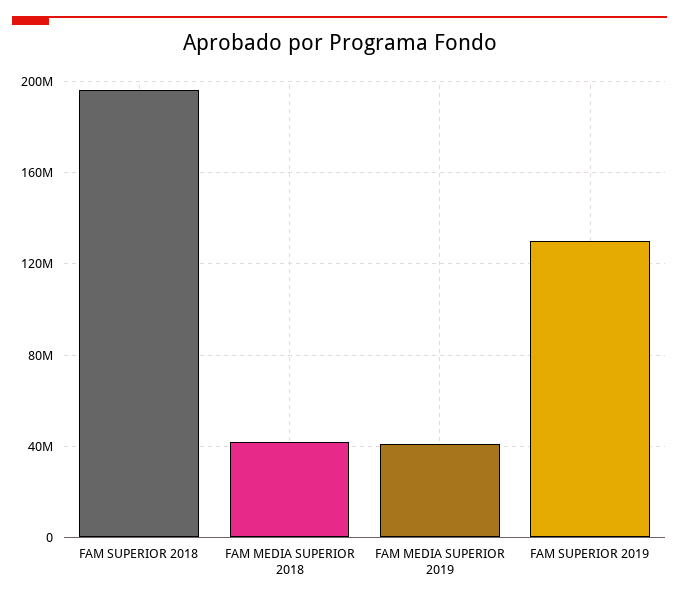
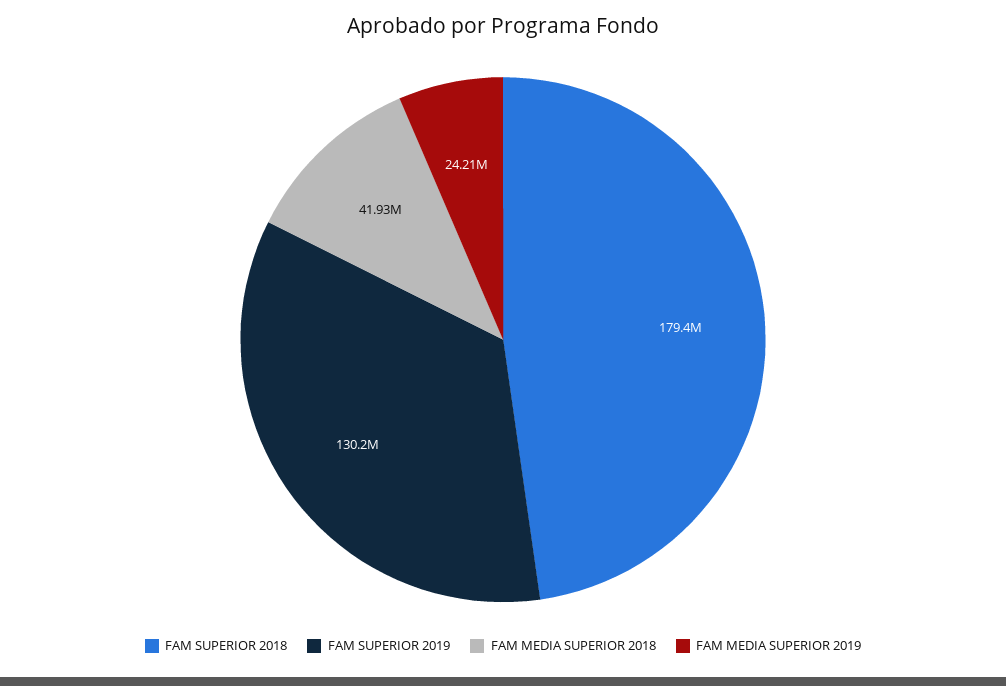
FAM SUPERIOR 2018: 195000000 -> 179400000
FAM MEDIA SUPERIOR 2019: 40000000 -> 24210000

